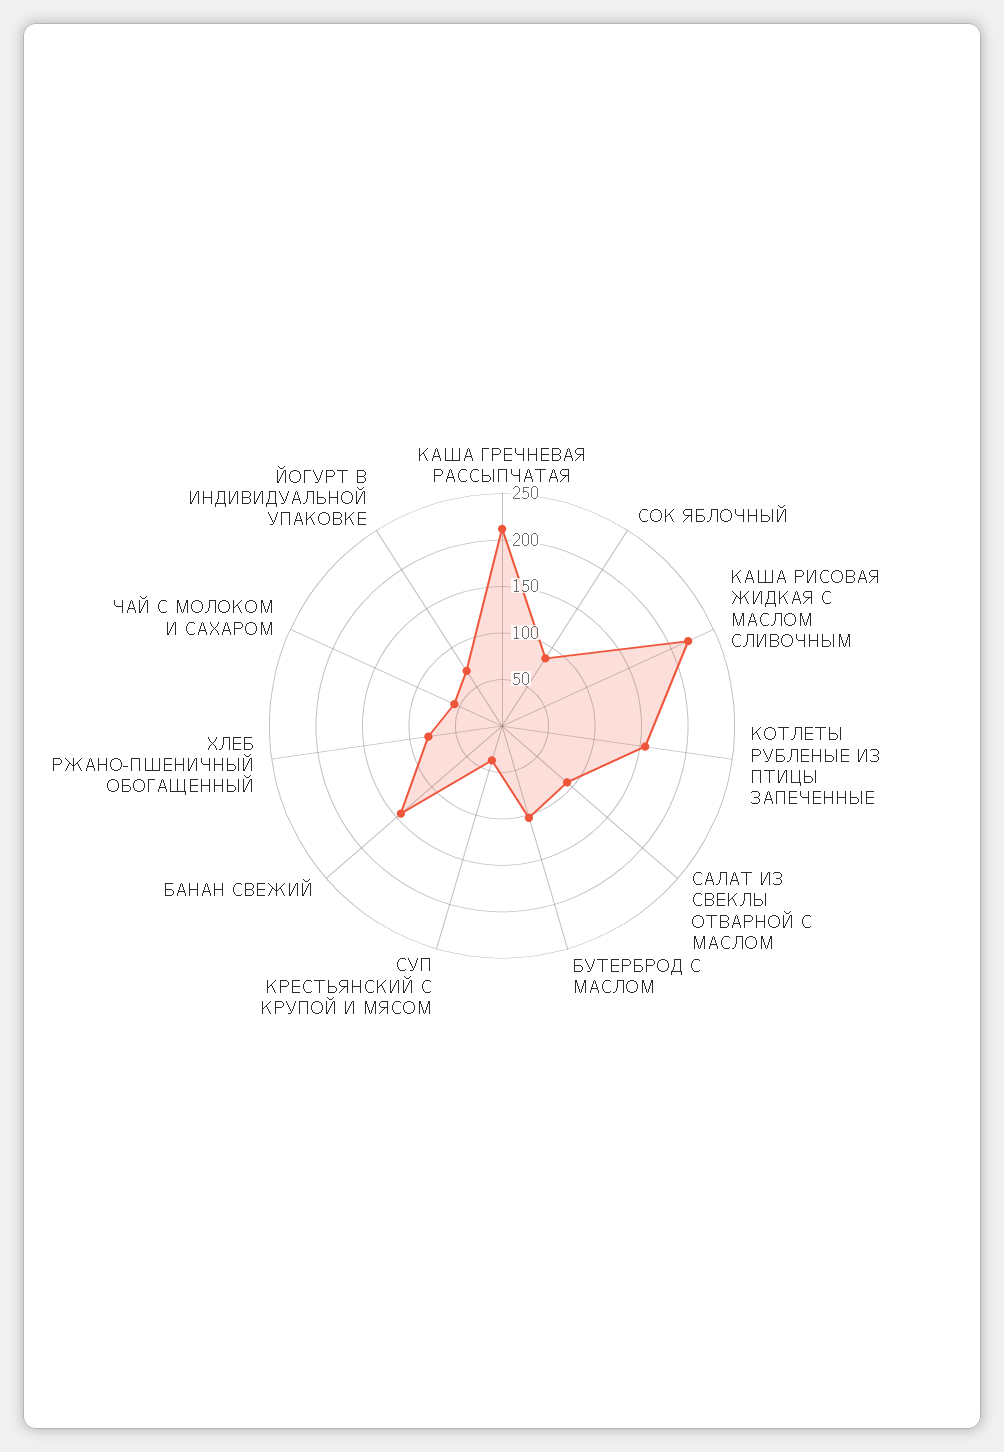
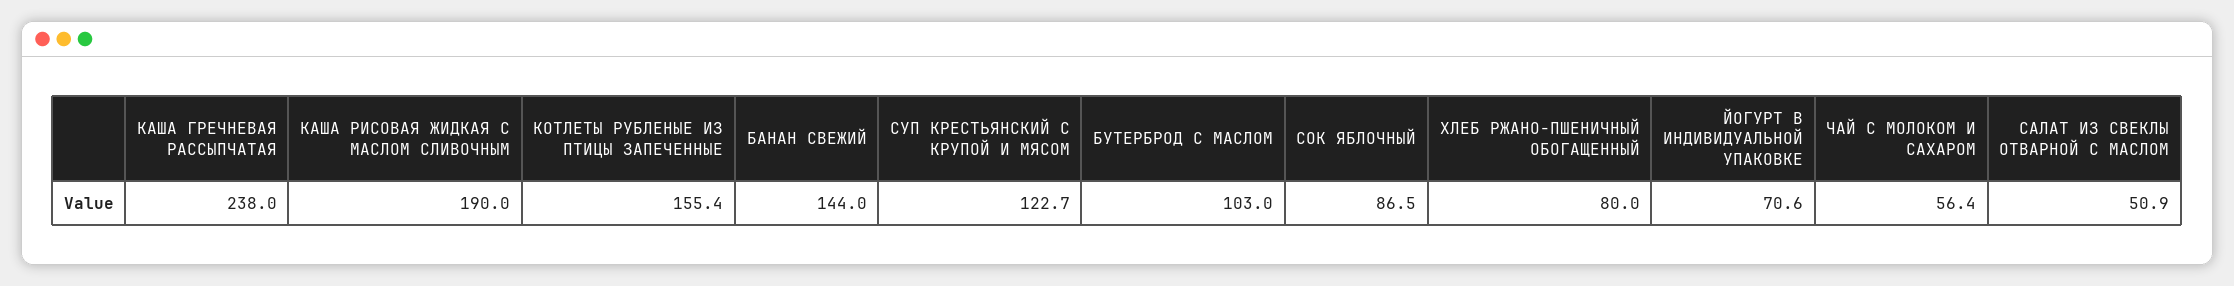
КАША ГРЕЧНЕВАЯ РАССЫПЧАТАЯ: 210 -> 238
КАША РИСОВАЯ ЖИДКАЯ С МАСЛОМ СЛИВОЧНЫМ: 220 -> 190
САЛАТ ИЗ СВЕКЛЫ ОТВАРНОЙ С МАСЛОМ: 90 -> 50.9
СУП КРЕСТЬЯНСКИЙ С КРУПОЙ И МЯСОМ: 40 -> 122.7

